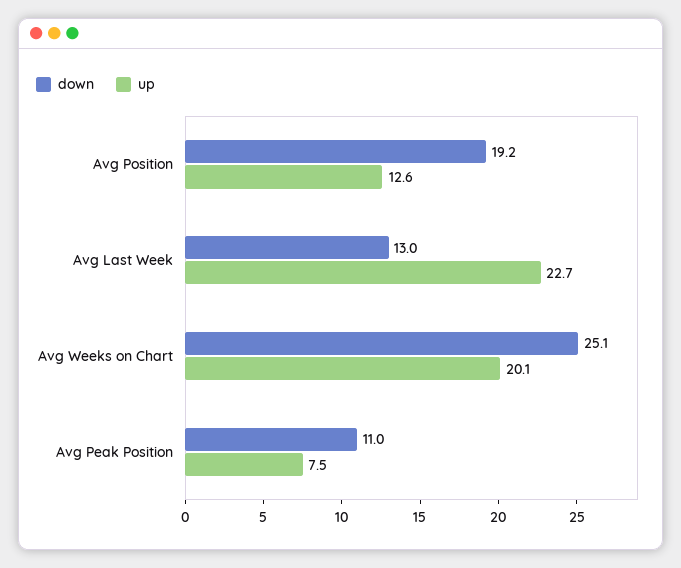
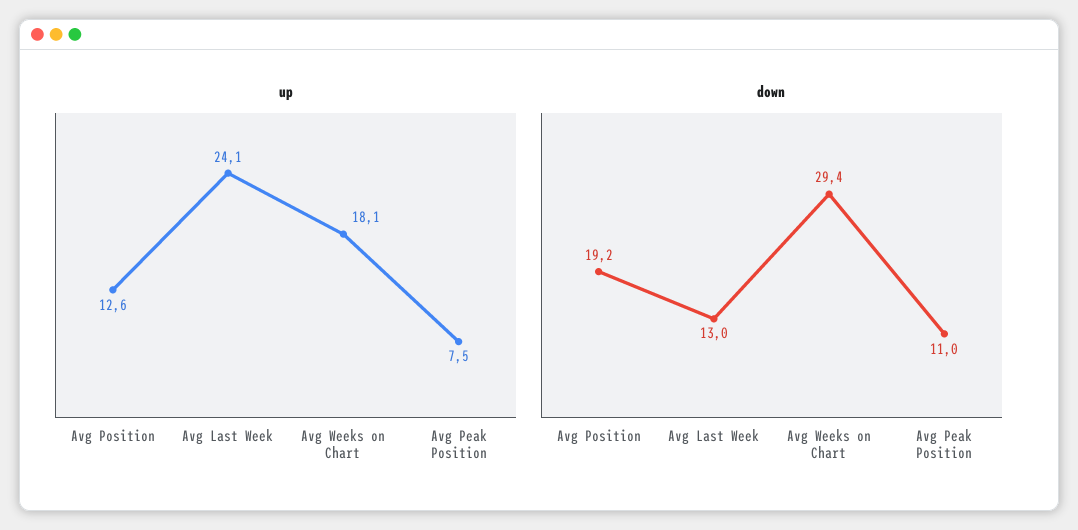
up, Avg Last Week: 22.7 -> 24.1
down, Avg Weeks on Chart: 25.1 -> 29.4
up, Avg Weeks on Chart: 20.1 -> 18.1

